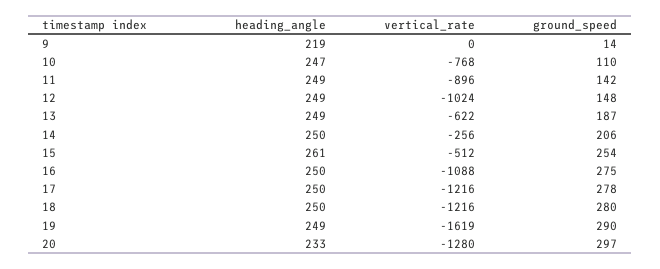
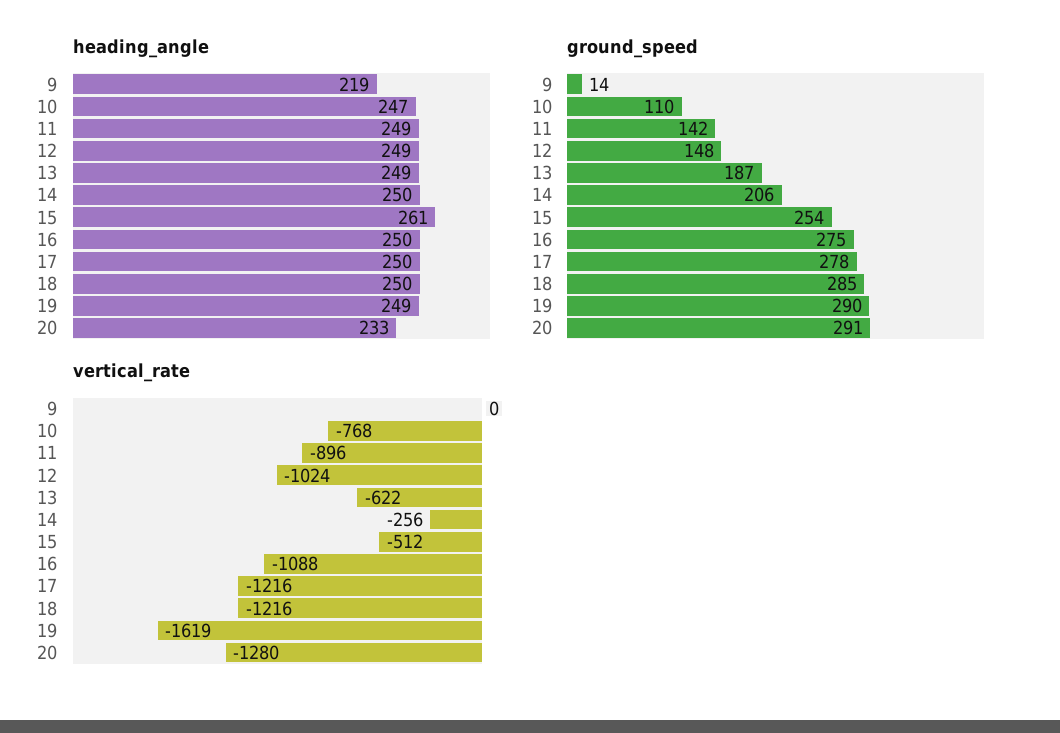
ground_speed, 18: 280 -> 285
ground_speed, 20: 297 -> 291

